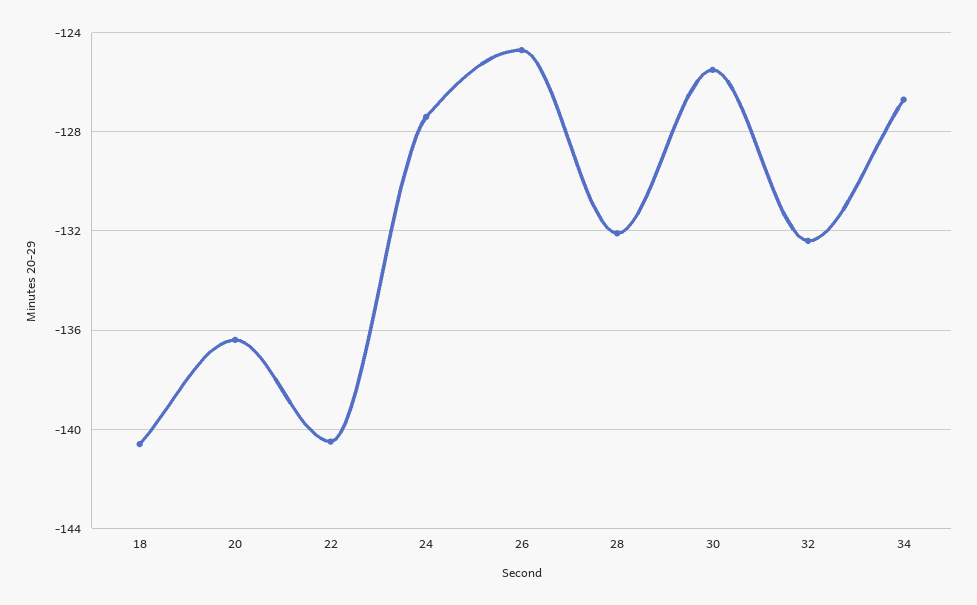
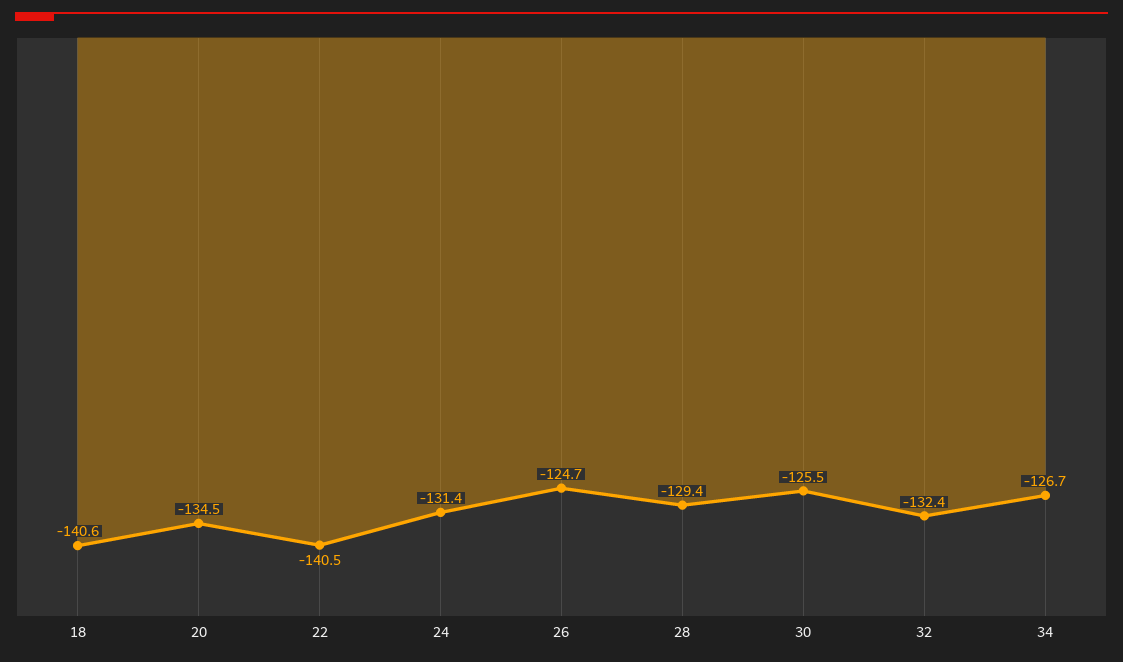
20: -136.5 -> -134.5
24: -127.5 -> -131.4
28: -132 -> -129.4

